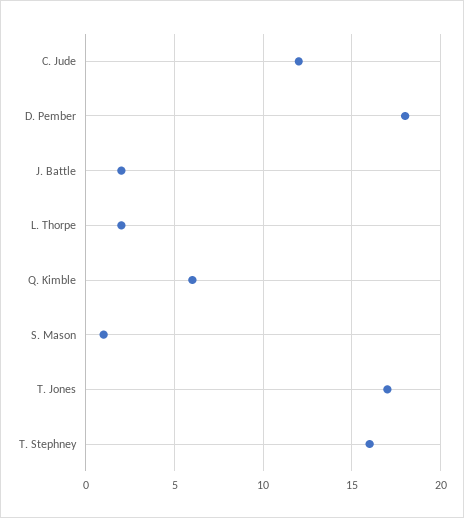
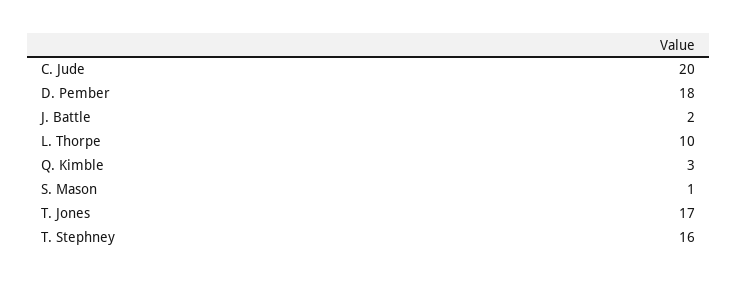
C. Jude: 12 -> 20
L. Thorpe: 2 -> 10
Q. Kimble: 6 -> 3

